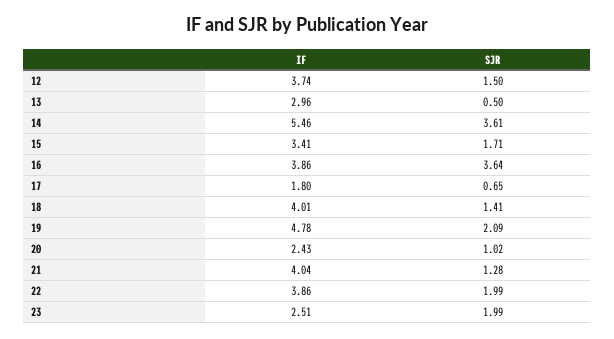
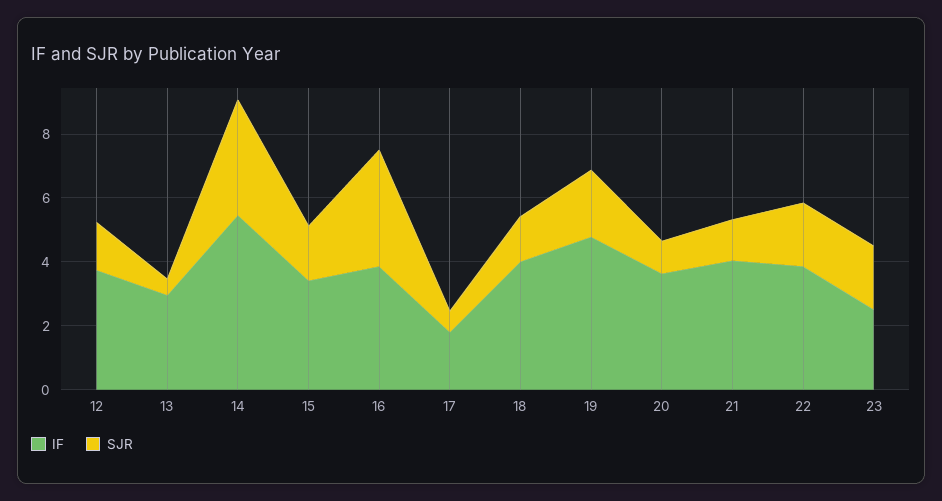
IF, 20: 2.43 -> 3.5

